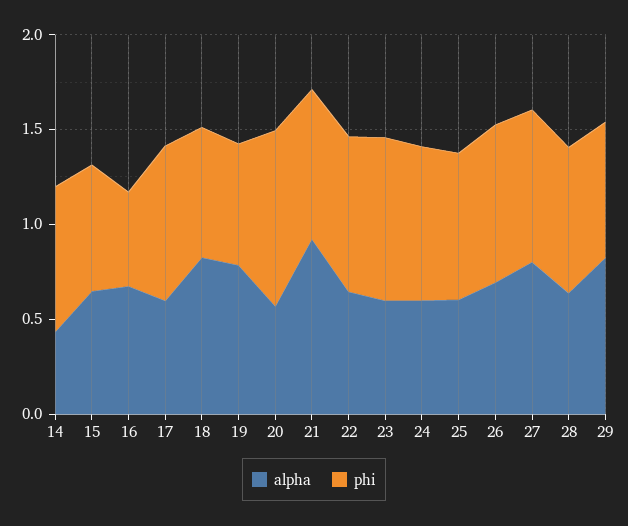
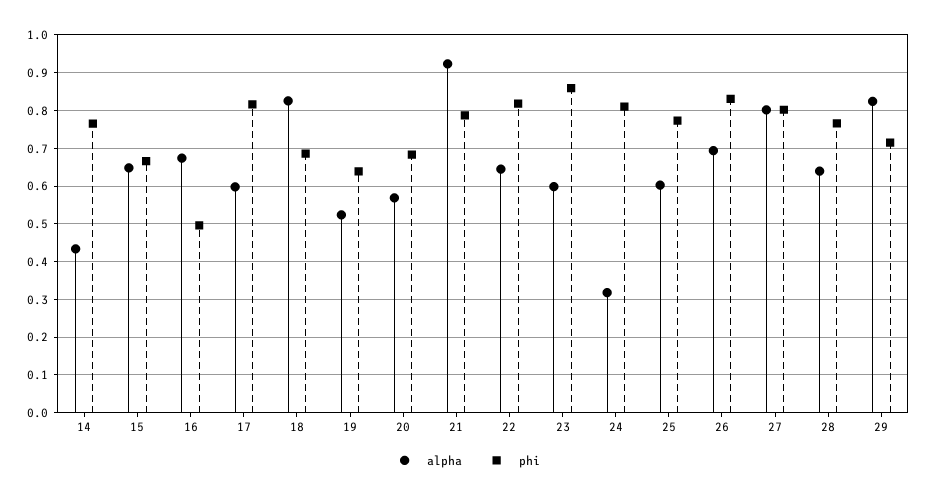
alpha, 19: 0.8 -> 0.52
phi, 20: 0.9 -> 0.68
alpha, 24: 0.6 -> 0.32

